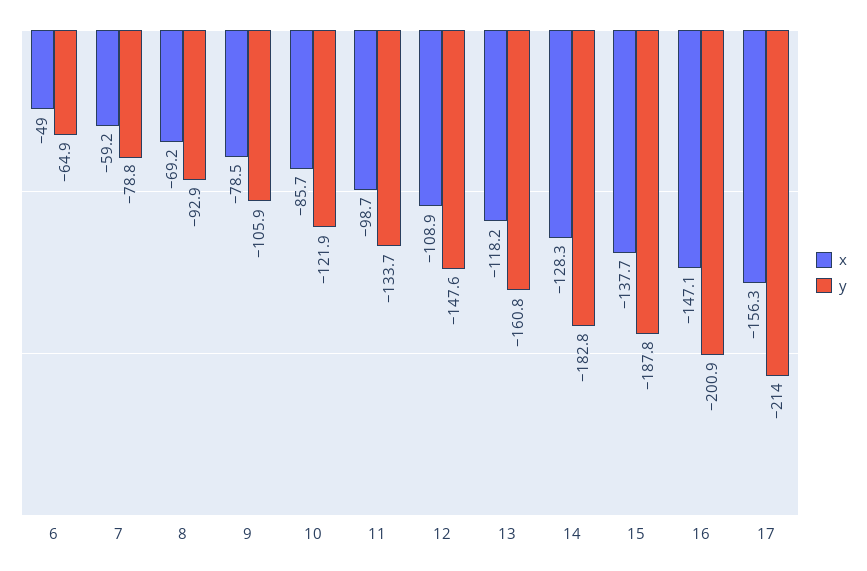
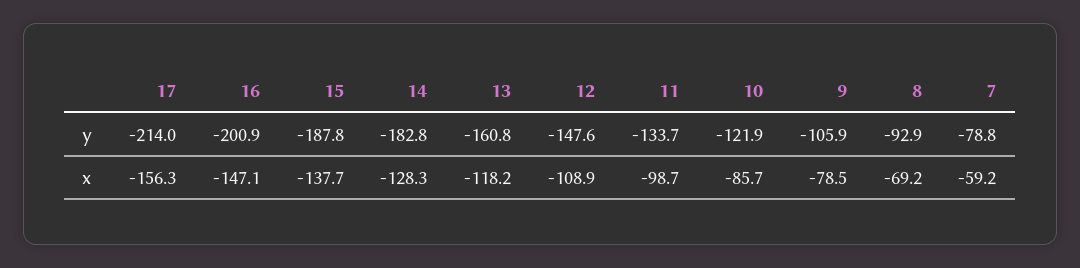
x, 6: -49 -> none
y, 6: -64.9 -> none

